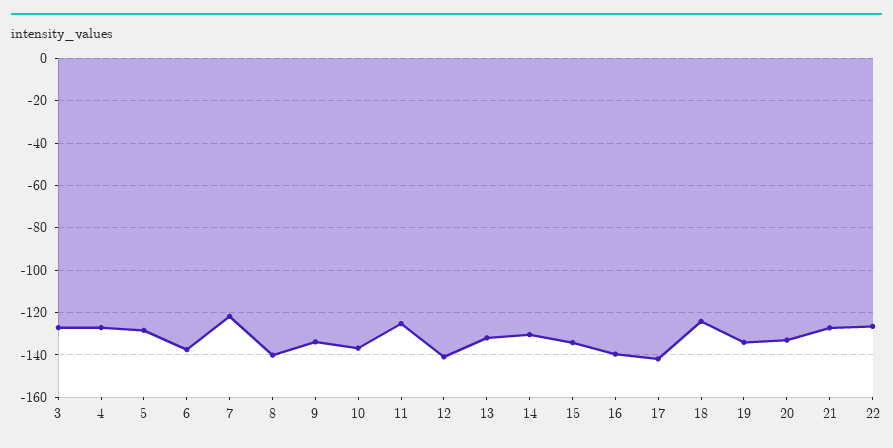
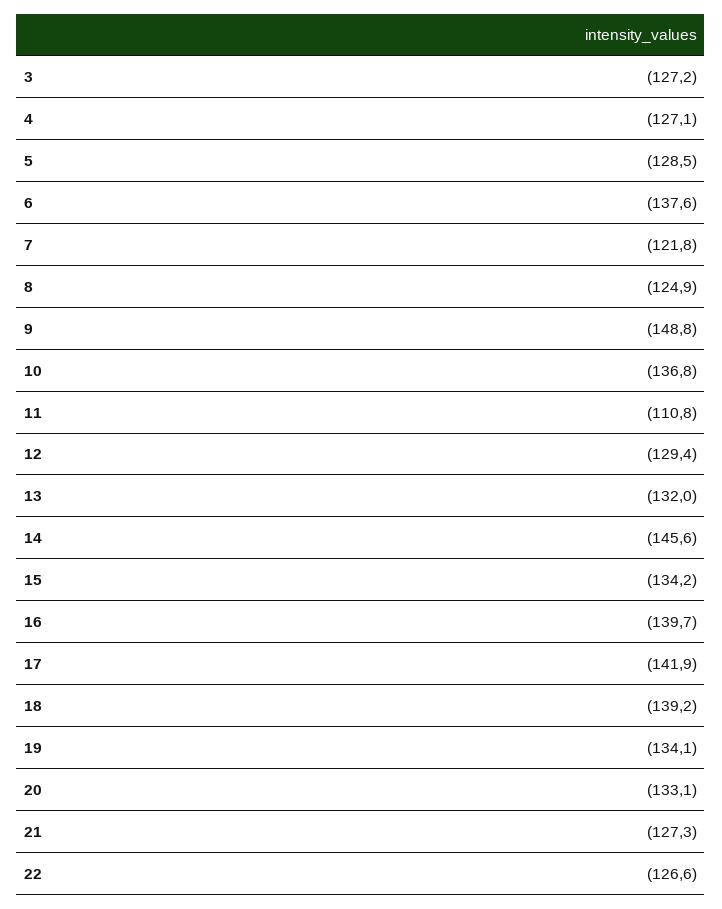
8: -140 -> -124.9
9: -135 -> -148.8
11: -125 -> -110.8
12: -140 -> -129.4
14: -130 -> -145.6
18: -125 -> -139.2

